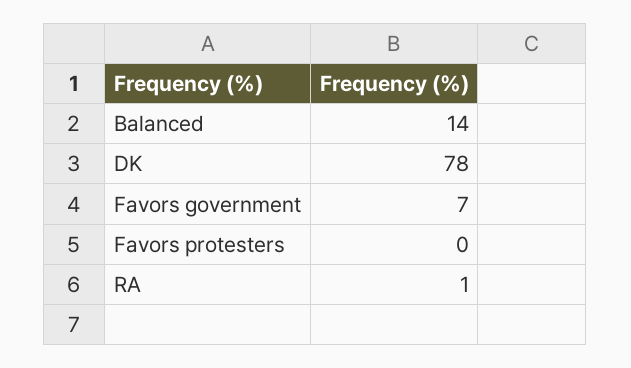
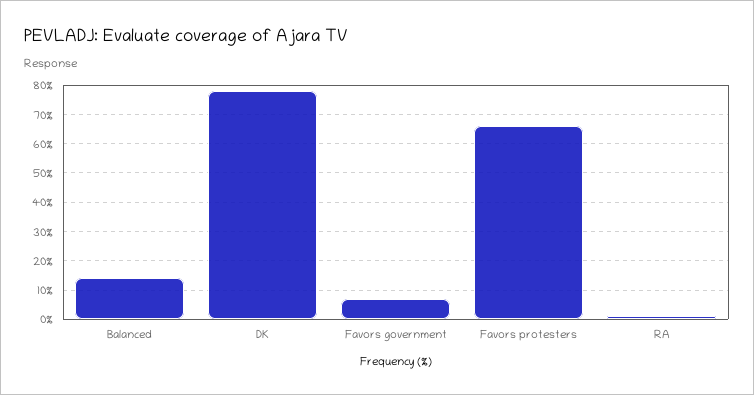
Favors protesters: 0 -> 65

